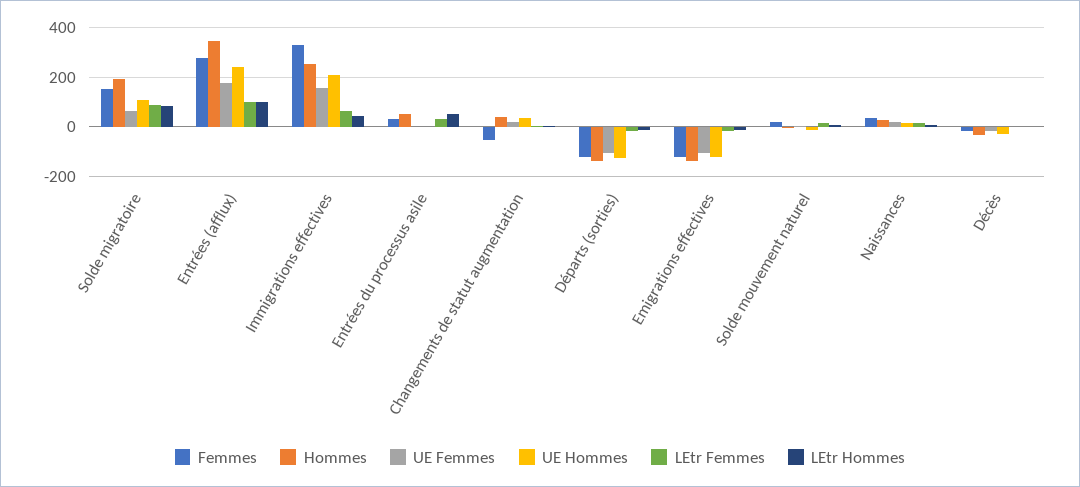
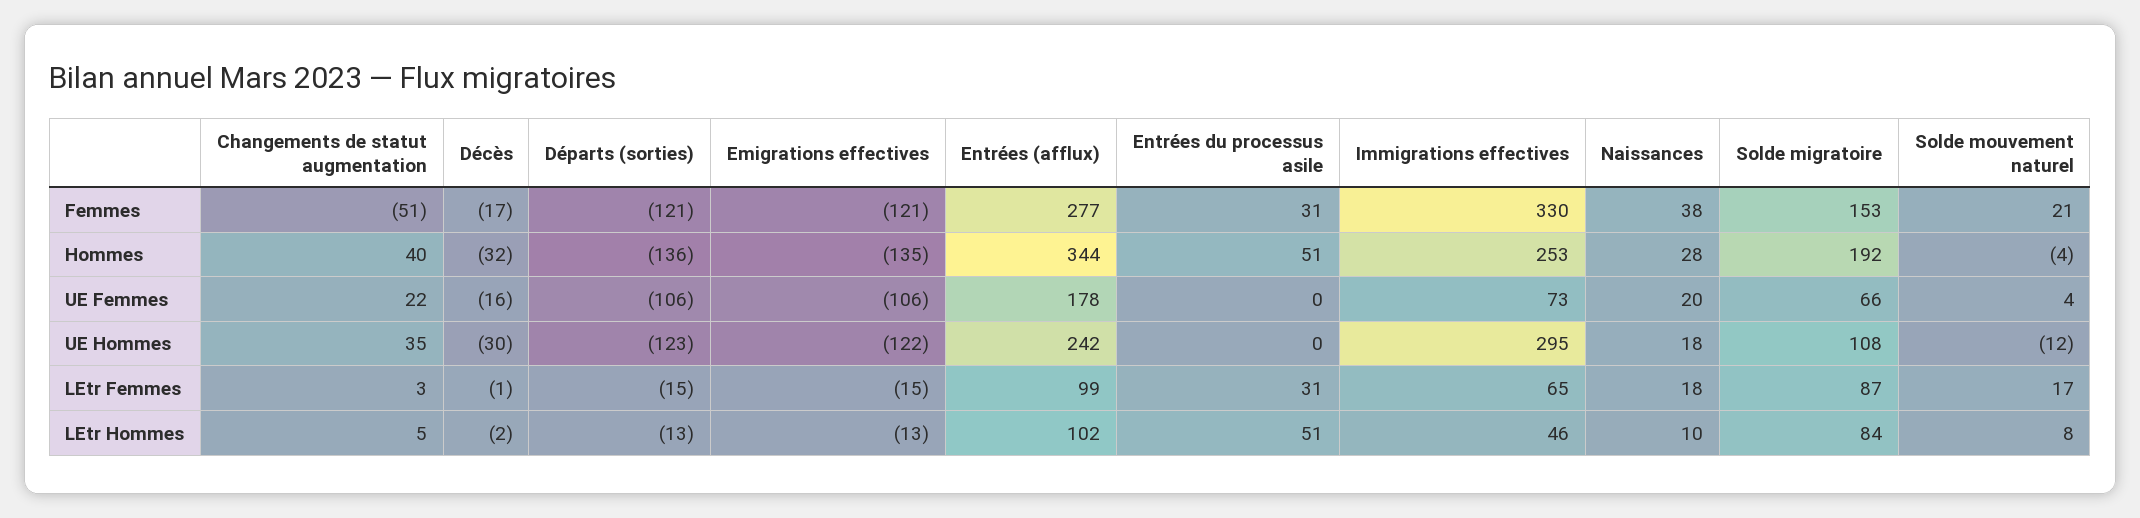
UE Femmes, Immigrations effectives: 150 -> 73
UE Hommes, Immigrations effectives: 200 -> 295

